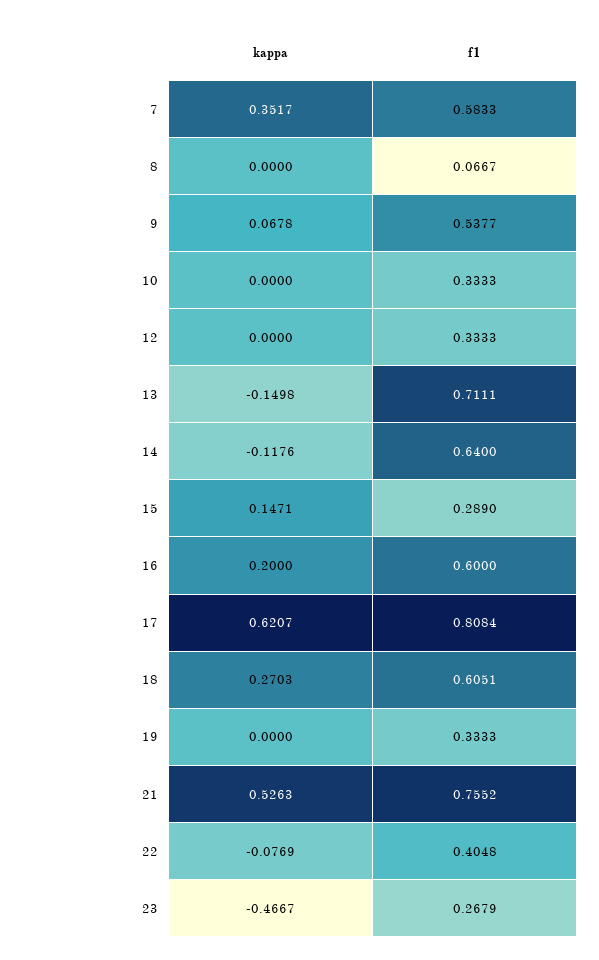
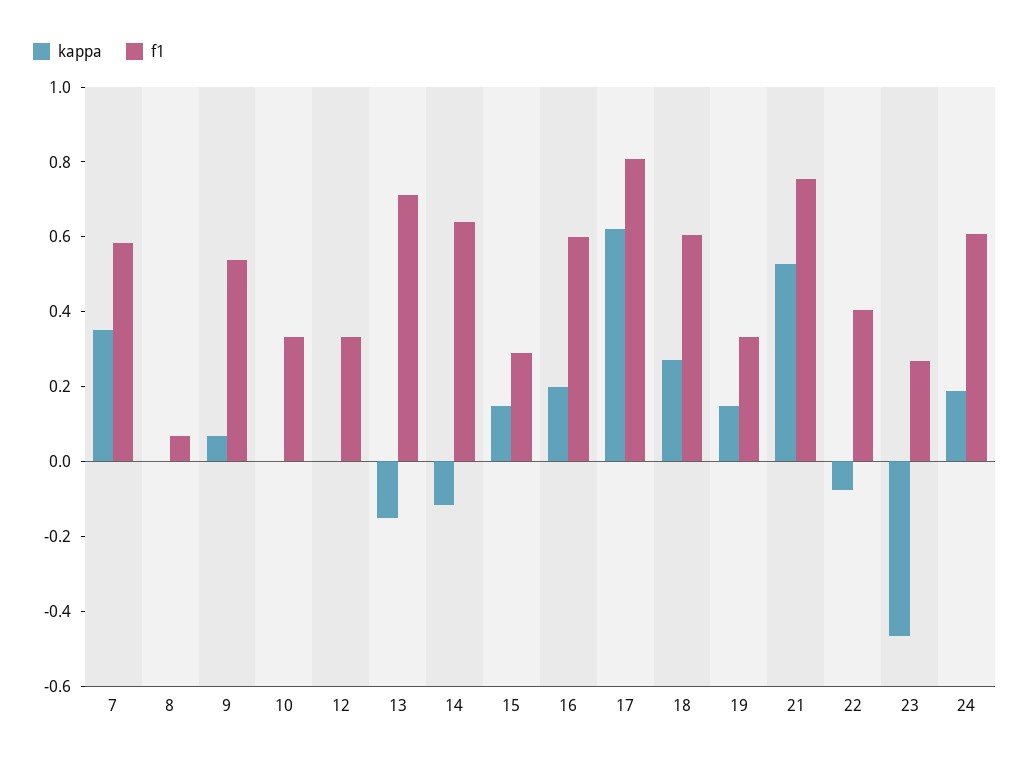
kappa, 19: 0 -> 0.15
kappa, 24: none -> 0.2
f1, 24: none -> 0.6

